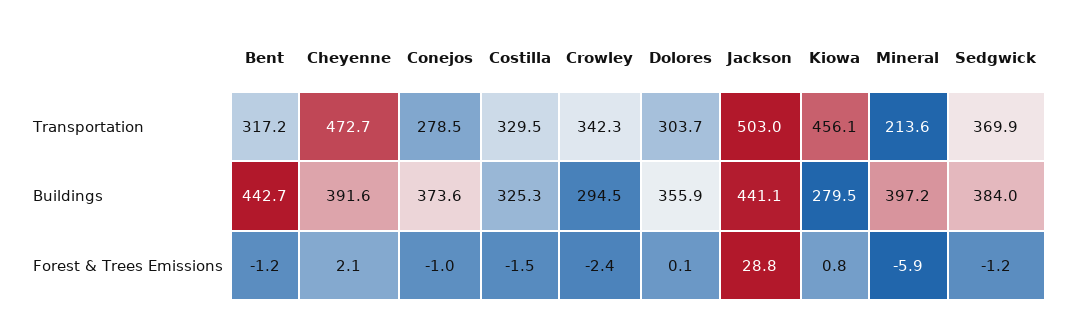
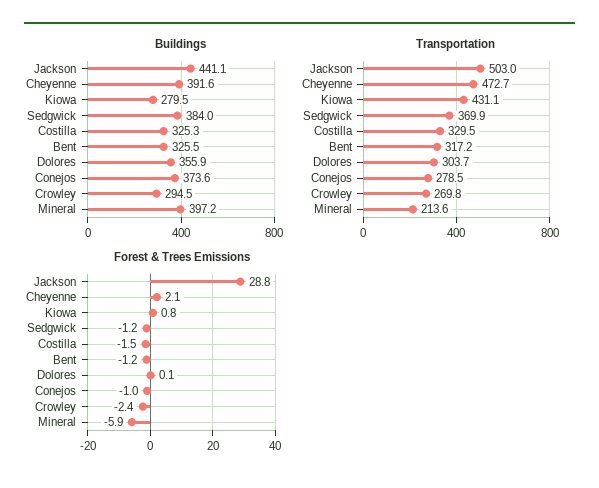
Transportation, Crowley: 342.3 -> 269.8
Transportation, Kiowa: 456.1 -> 431.1
Buildings, Bent: 442.7 -> 325.5

